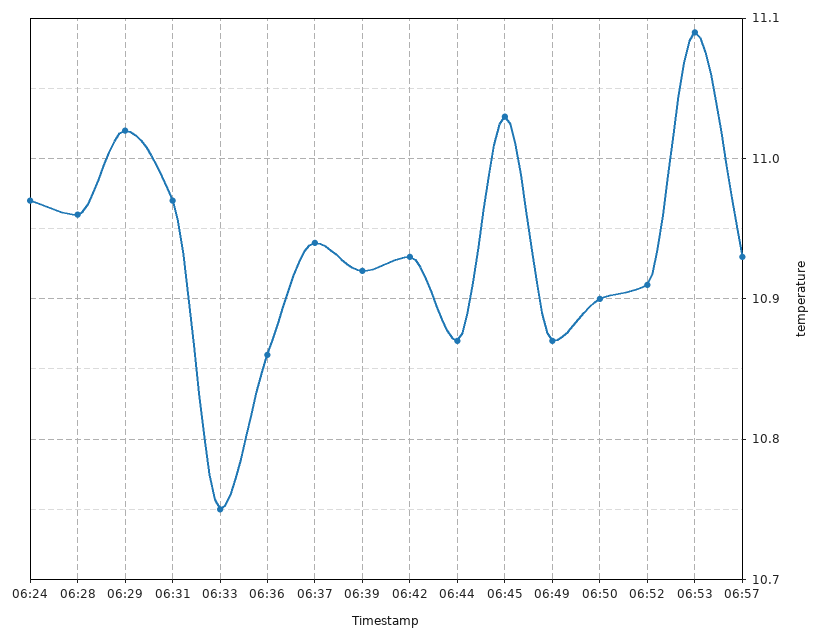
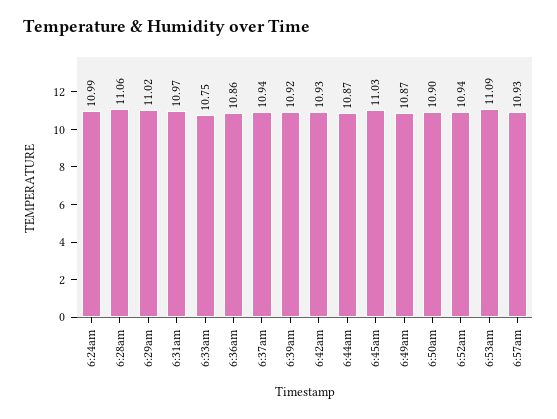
06:24: 10.97 -> 10.99
06:28: 10.96 -> 11.06
06:52: 10.91 -> 10.94

